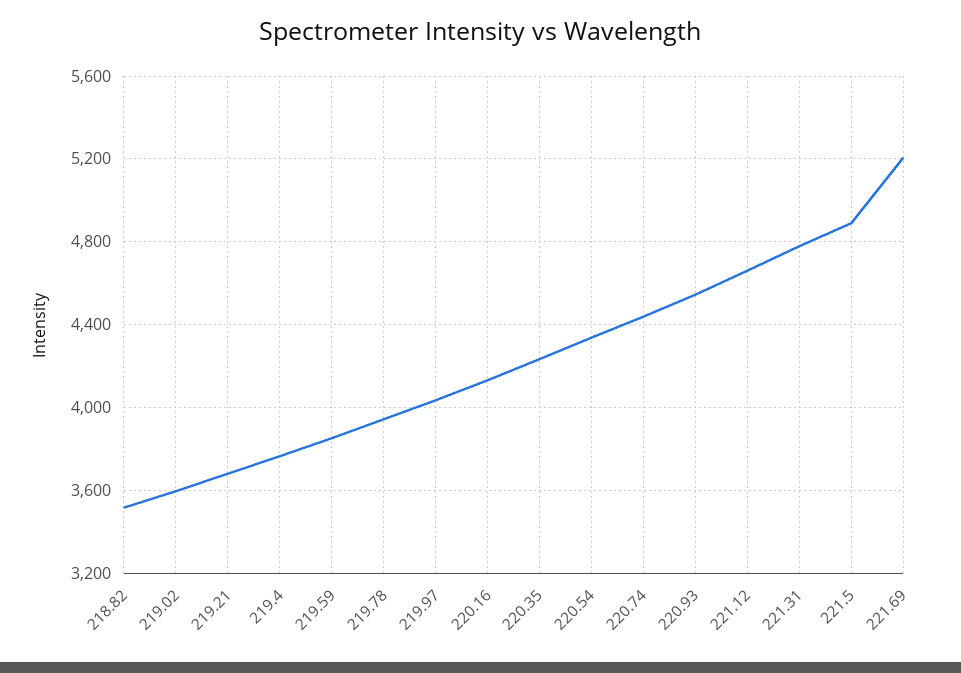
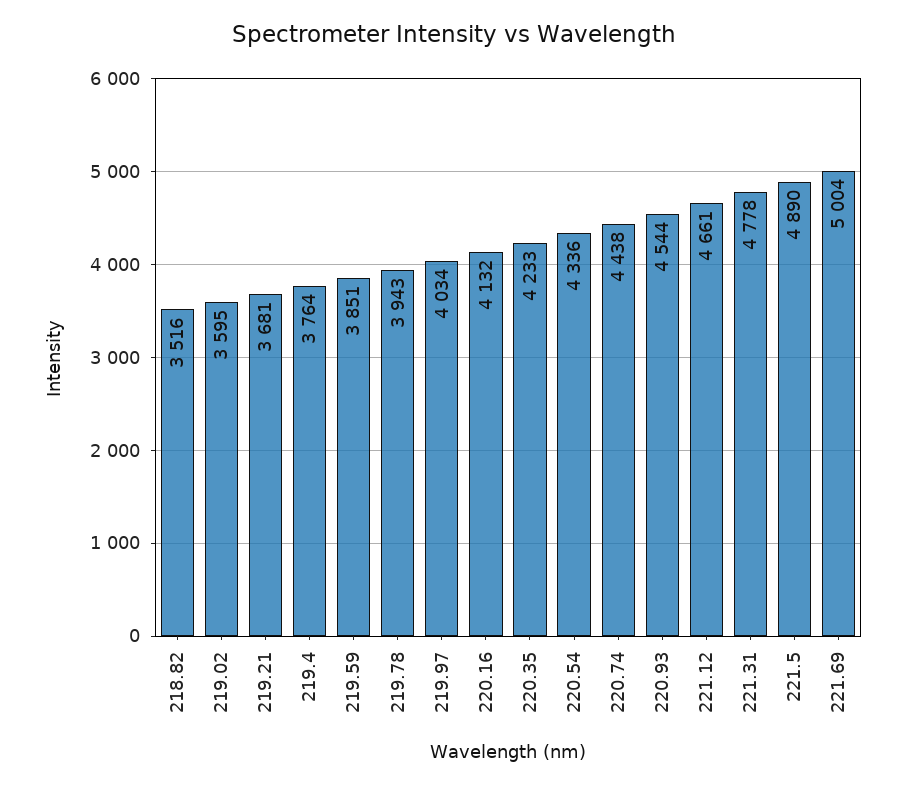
221.69: 5200 -> 5004

